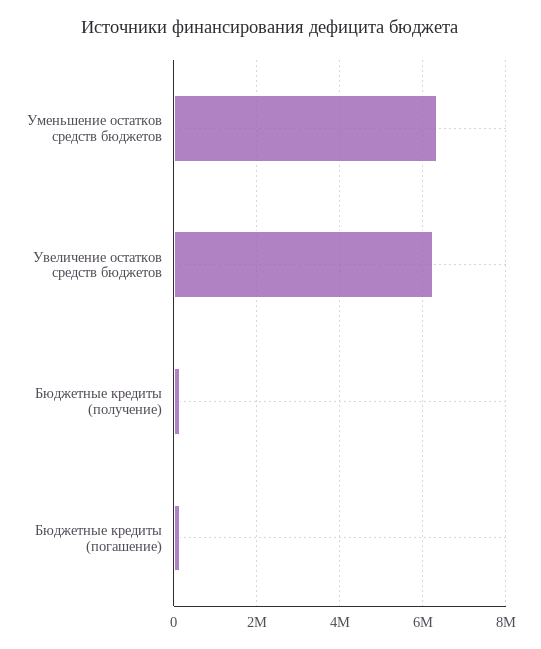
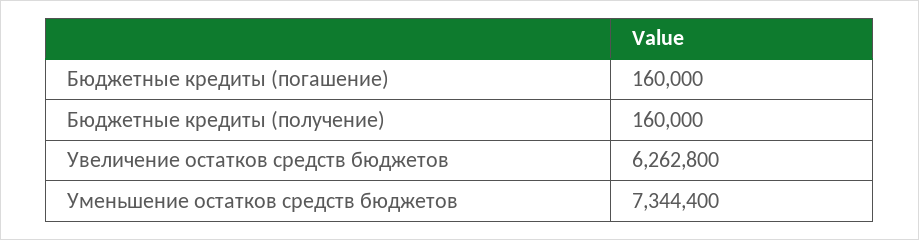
Уменьшение остатков средств бюджетов: 6400000 -> 7344400

